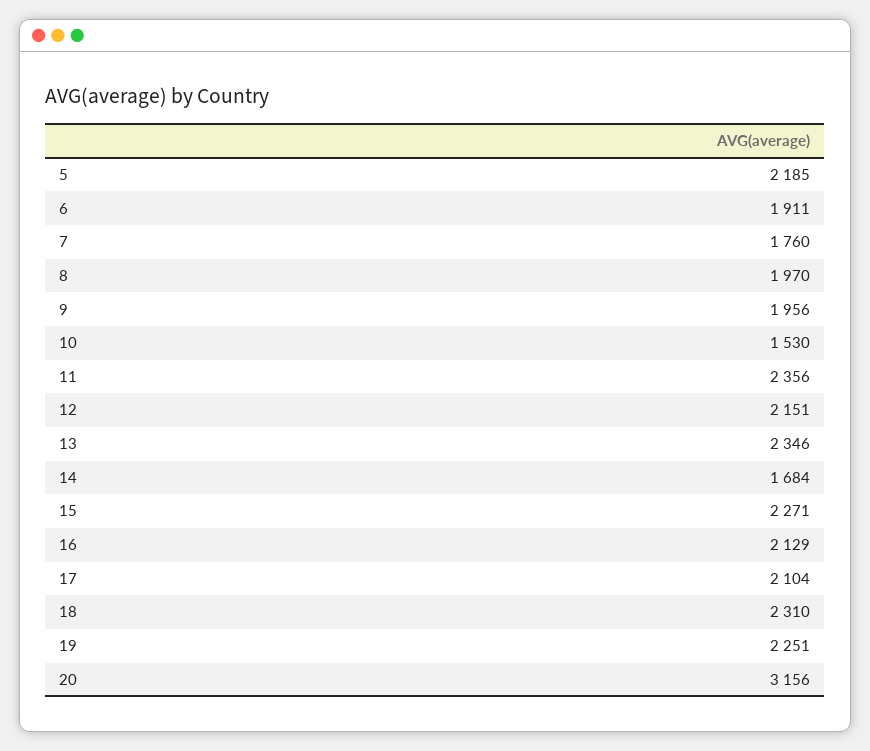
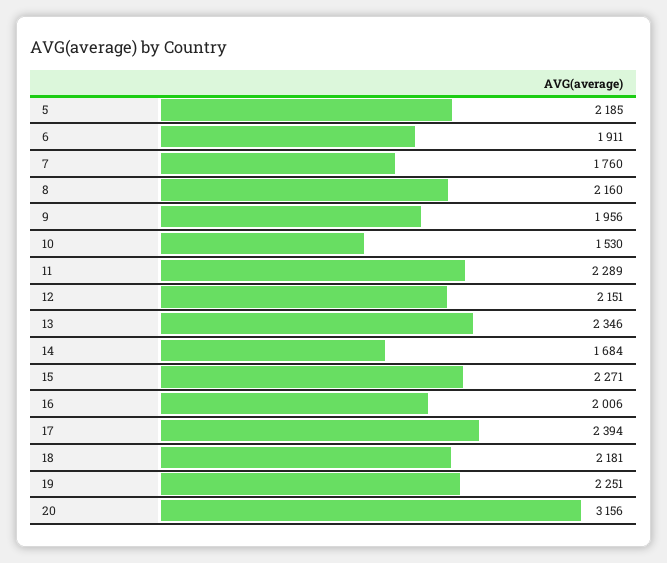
8: 1970 -> 2160
11: 2356 -> 2289
16: 2129 -> 2006
17: 2104 -> 2394
18: 2310 -> 2181

